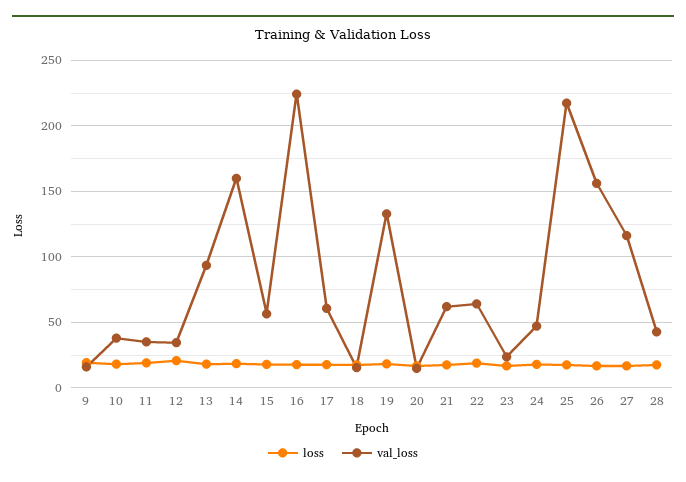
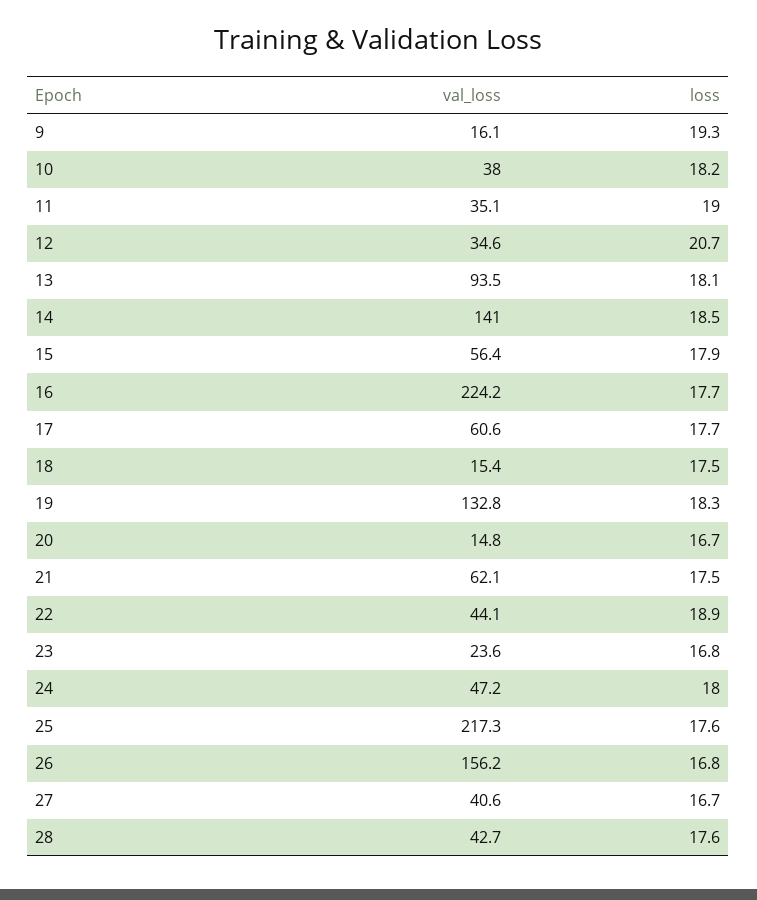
val_loss, 14: 160 -> 141
val_loss, 22: 65 -> 44.1
val_loss, 27: 115 -> 40.6

